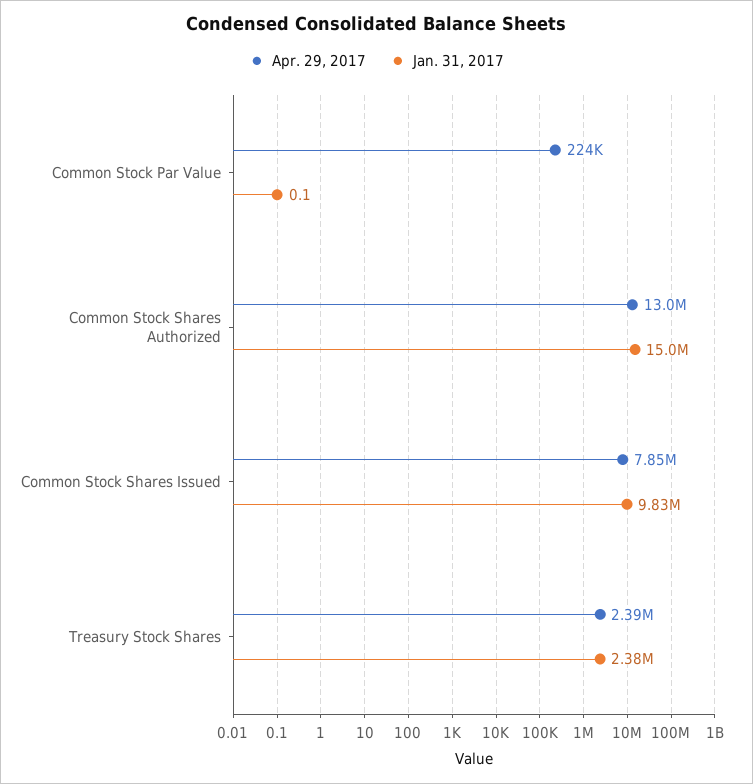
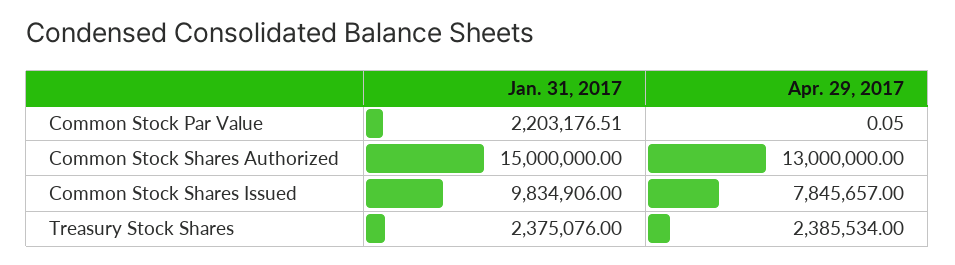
Apr. 29, 2017, Common Stock Par Value: 224000 -> 0.05
Jan. 31, 2017, Common Stock Par Value: 0.1 -> 2203176.51

